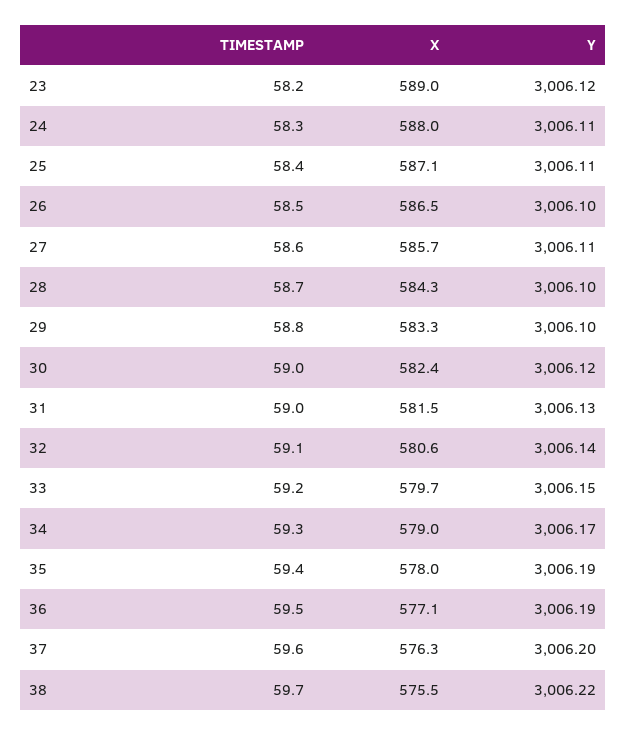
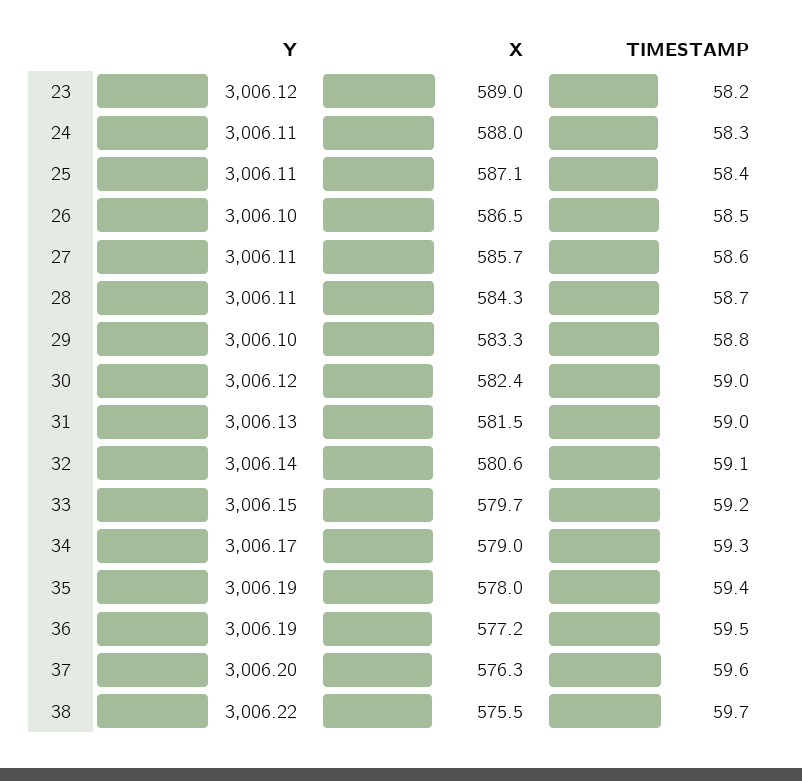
Y, 28: 3006.1 -> 3006.11
X, 36: 577.1 -> 577.2

